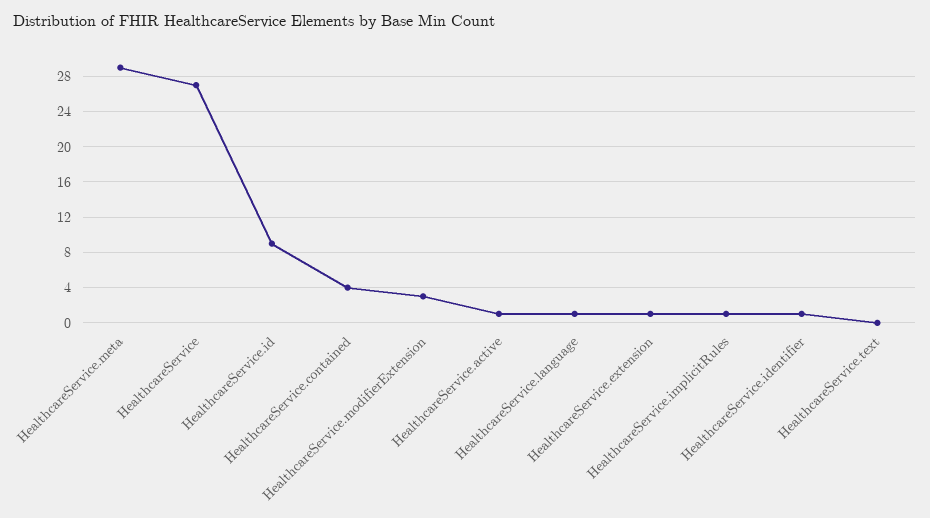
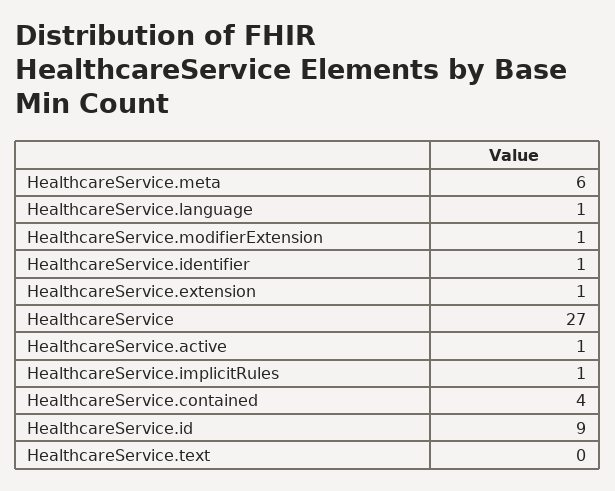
HealthcareService.meta: 29 -> 6
HealthcareService.modifierExtension: 3 -> 1

